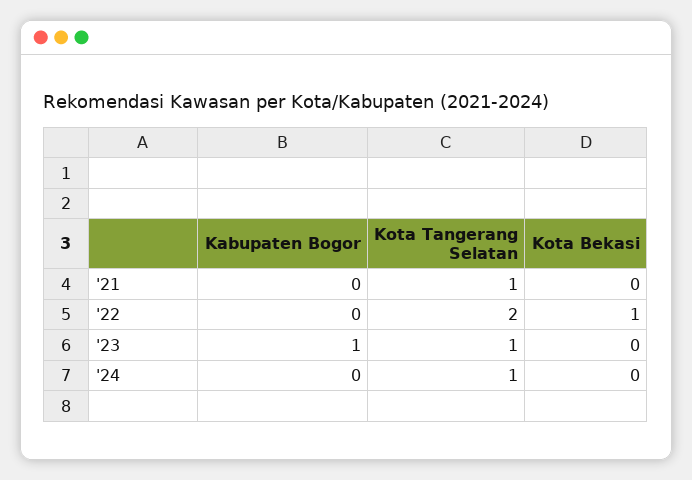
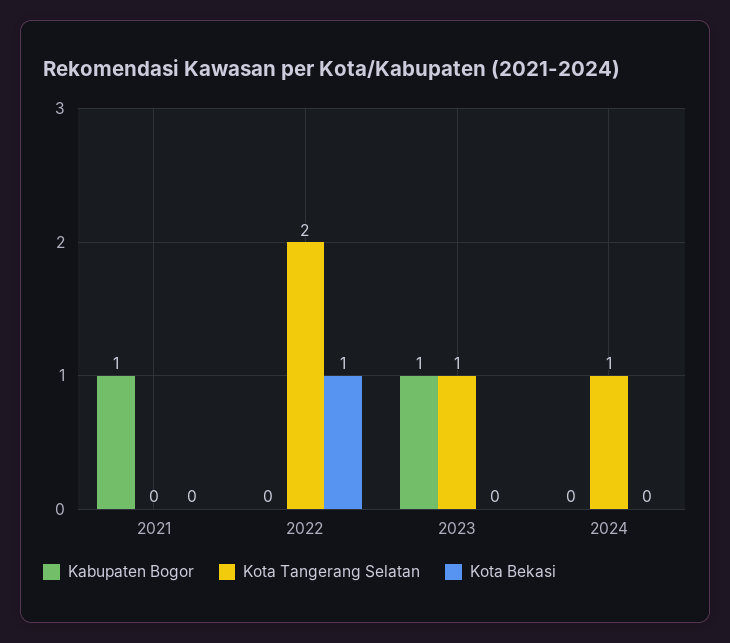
Kabupaten Bogor, '21: 0 -> 1
Kota Tangerang Selatan, '21: 1 -> 0

